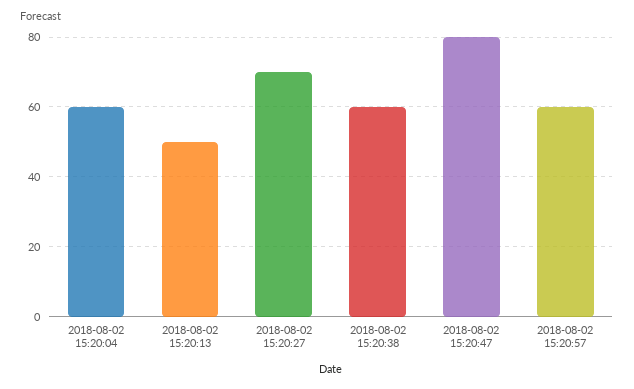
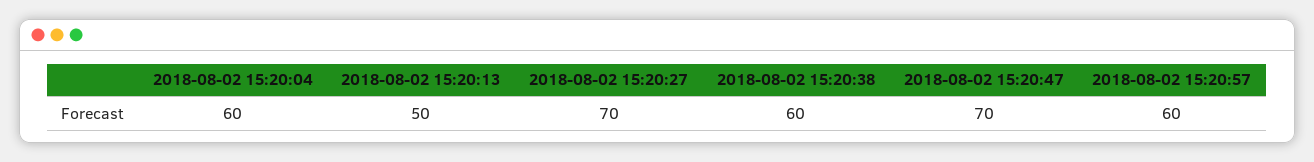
2018-08-02 15:20:47: 80 -> 70

